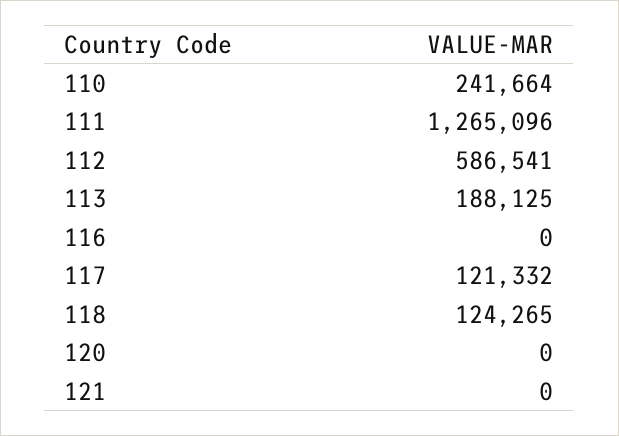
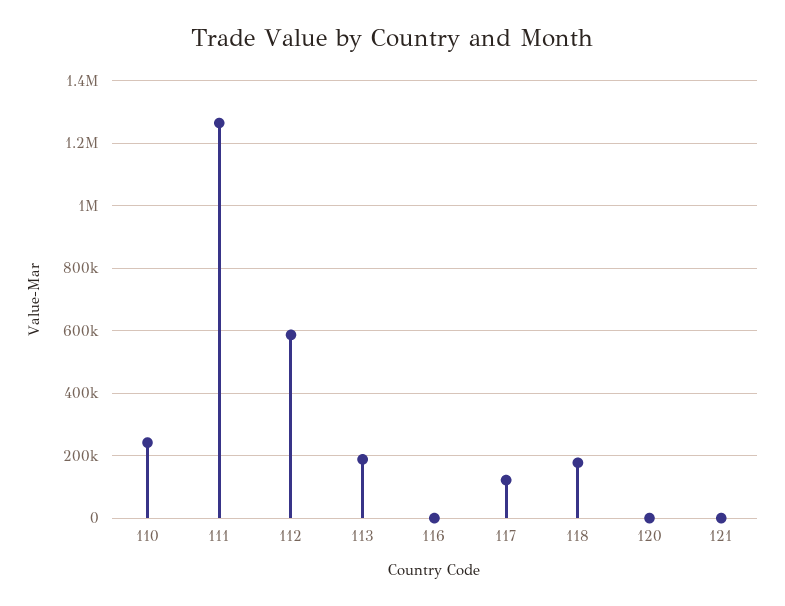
118: 124265 -> 180000

